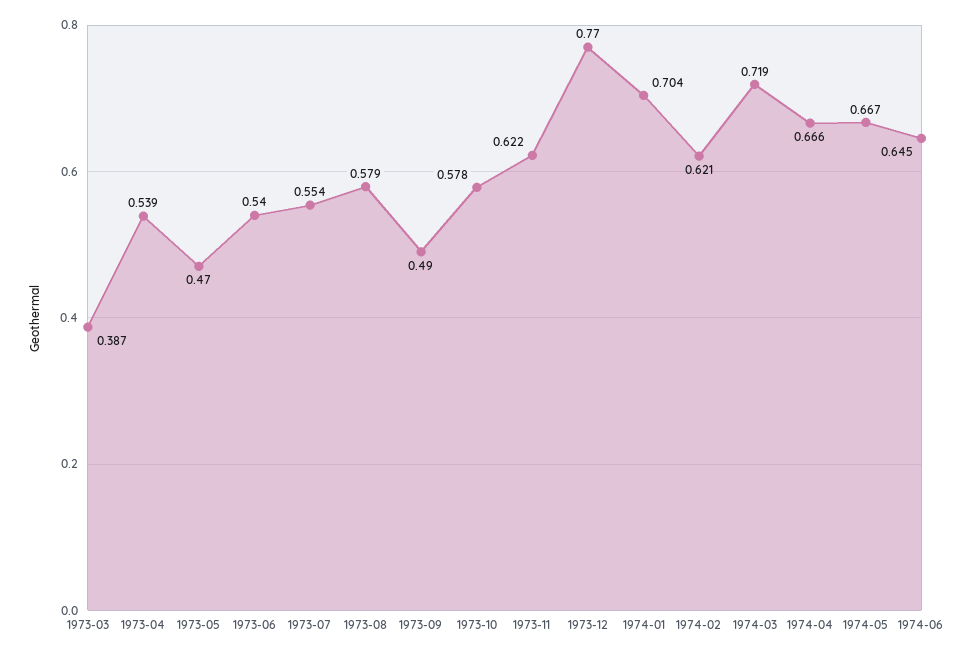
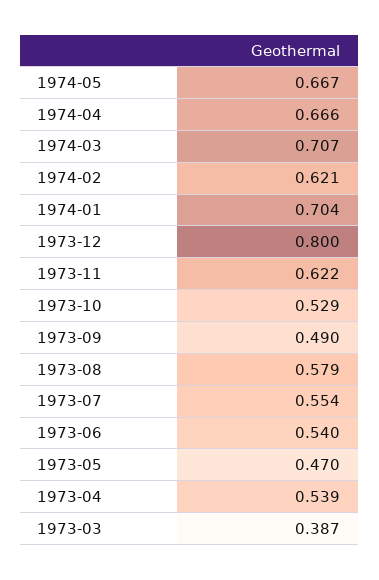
1973-10: 0.578 -> 0.529
1973-12: 0.77 -> 0.8
1974-03: 0.719 -> 0.707
1974-06: 0.645 -> none

